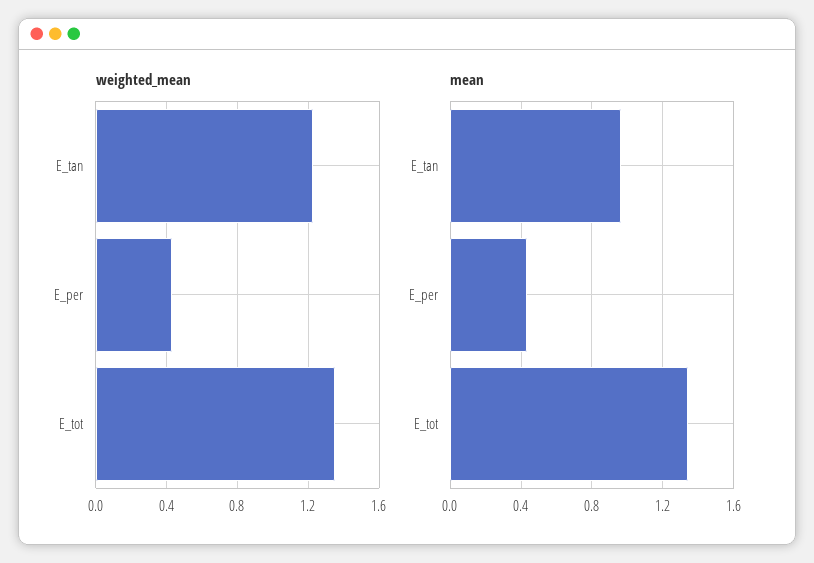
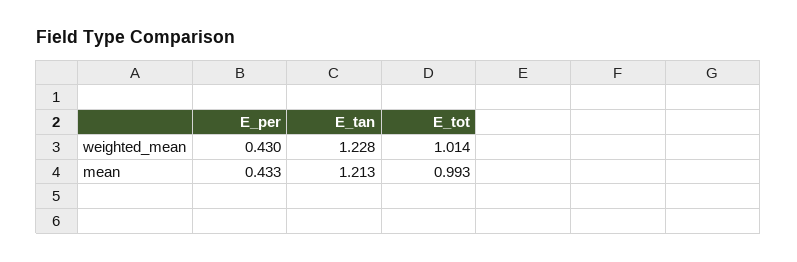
weighted_mean, E_tot: 1.35 -> 1.014
mean, E_tan: 0.95 -> 1.213
mean, E_tot: 1.35 -> 0.993

